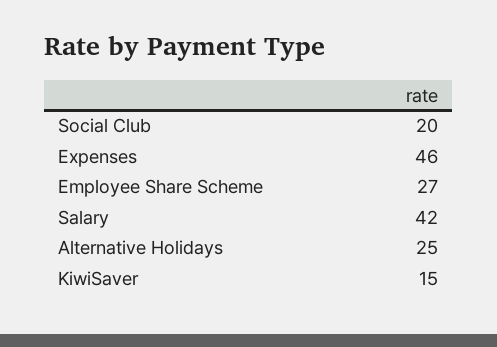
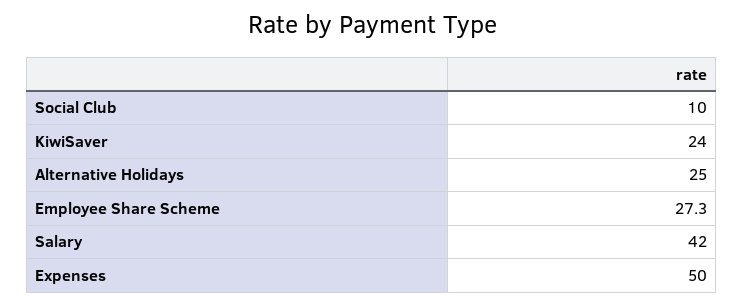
Social Club: 20 -> 10
Expenses: 46 -> 50
KiwiSaver: 15 -> 24

